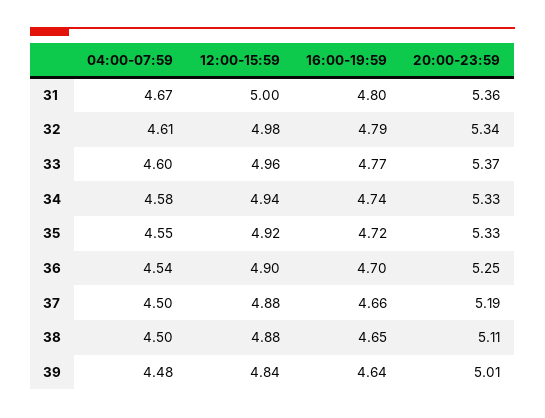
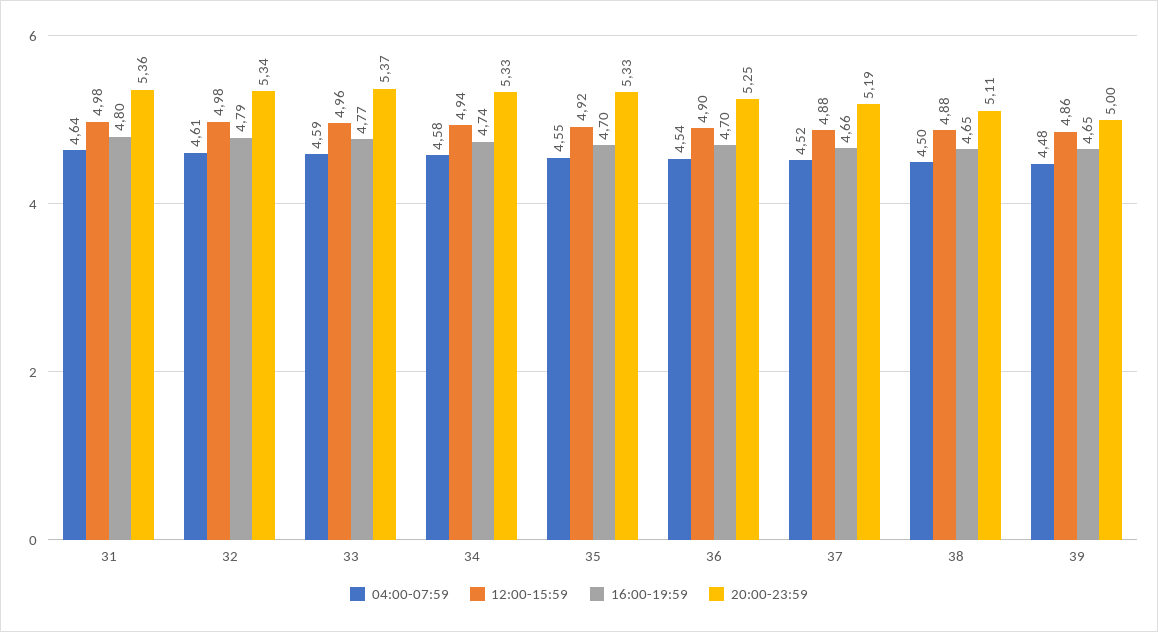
04:00-07:59, 31: 4.67 -> 4.64
12:00-15:59, 31: 5 -> 4.98
04:00-07:59, 33: 4.6 -> 4.59
16:00-19:59, 35: 4.72 -> 4.7
04:00-07:59, 37: 4.5 -> 4.52
12:00-15:59, 39: 4.84 -> 4.86
16:00-19:59, 39: 4.64 -> 4.65
20:00-23:59, 39: 5.01 -> 5

